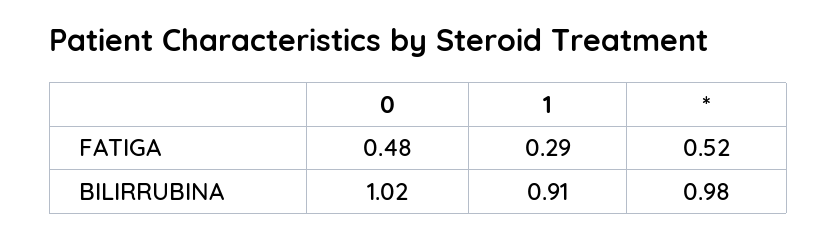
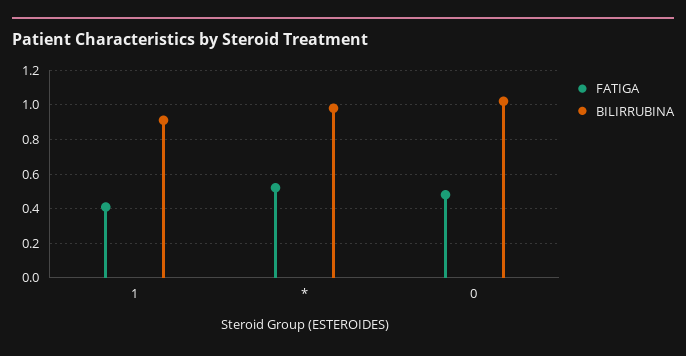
FATIGA, 1: 0.29 -> 0.4

